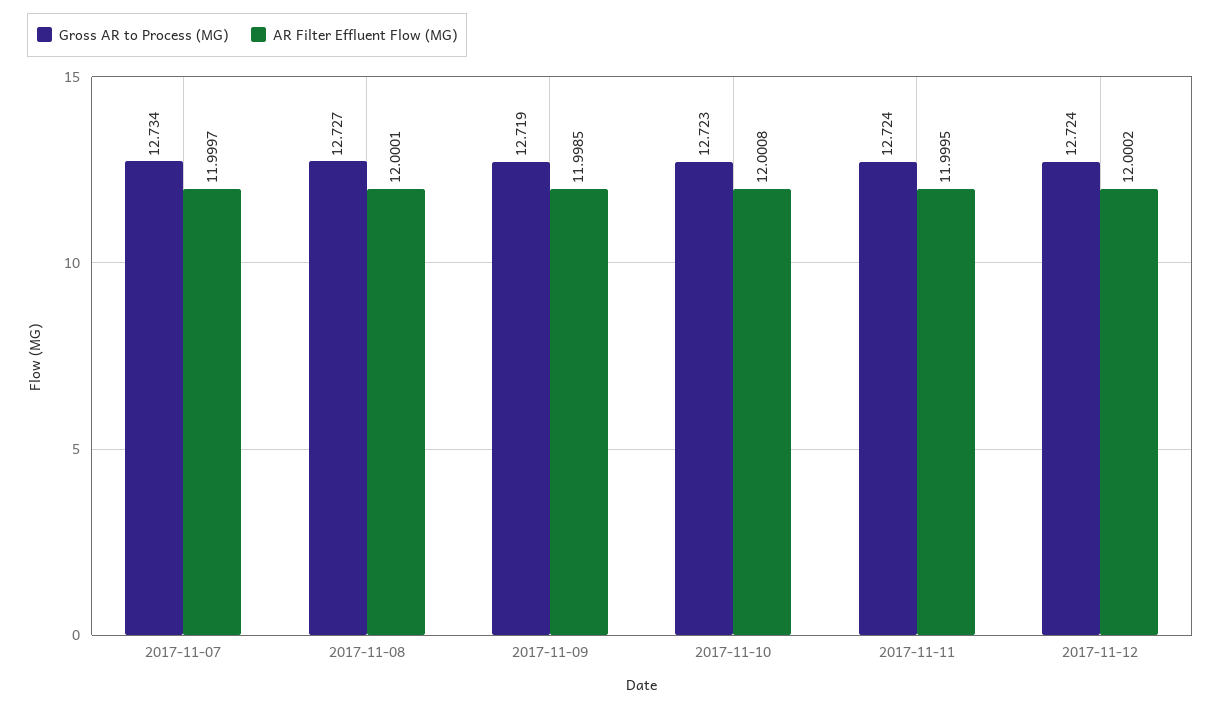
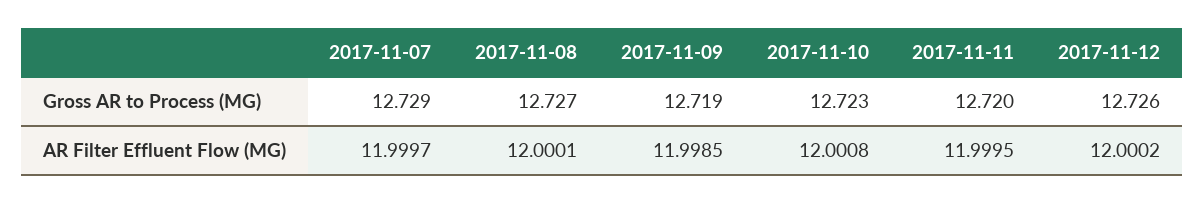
Gross AR to Process (MG), 2017-11-07: 12.734 -> 12.729
Gross AR to Process (MG), 2017-11-11: 12.724 -> 12.72
Gross AR to Process (MG), 2017-11-12: 12.724 -> 12.726

